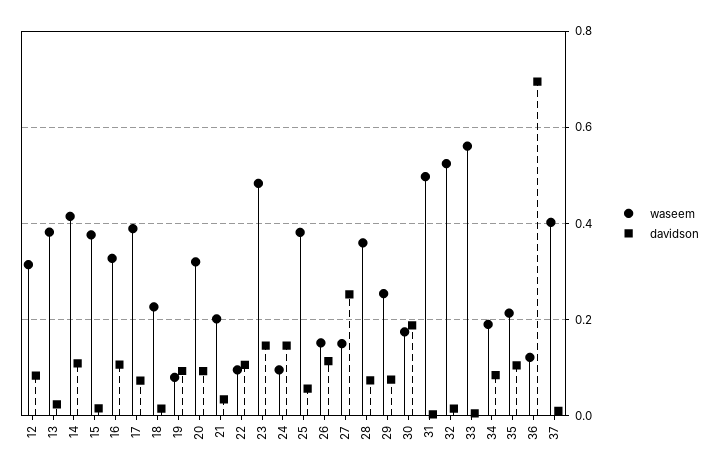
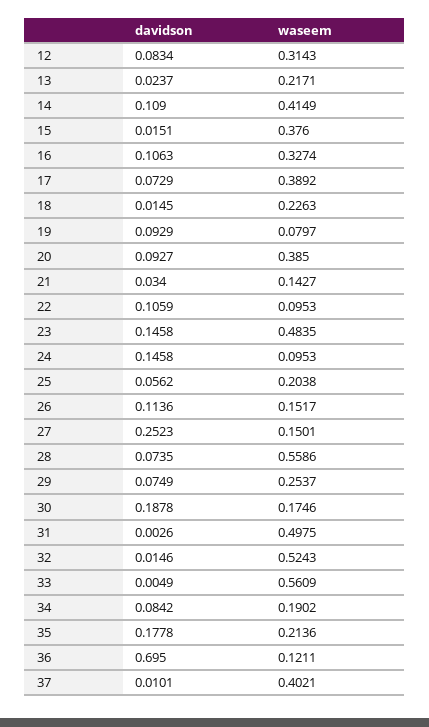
waseem, 13: 0.38 -> 0.2171
waseem, 20: 0.32 -> 0.385
waseem, 21: 0.2 -> 0.1427
waseem, 25: 0.38 -> 0.2038
waseem, 28: 0.36 -> 0.5586
davidson, 35: 0.1 -> 0.1778

